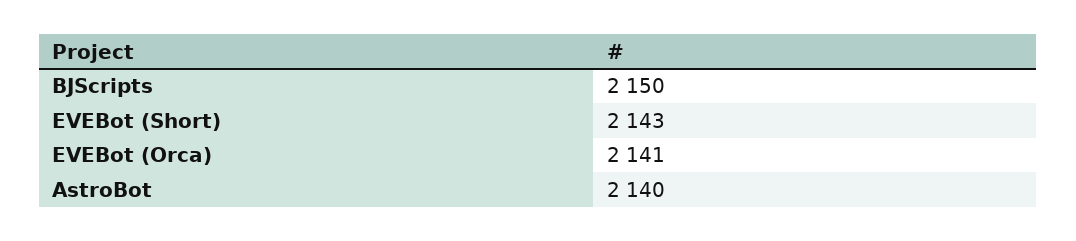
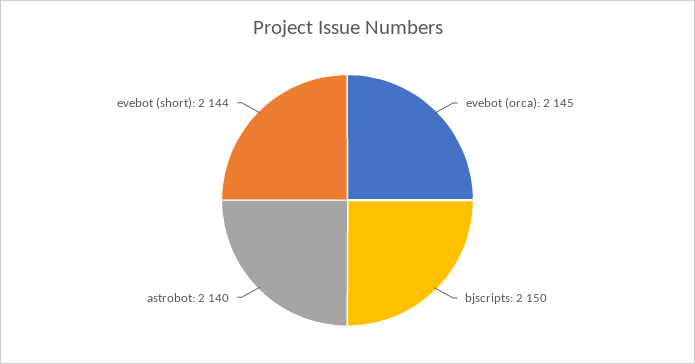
EVEBot (Short): 2143 -> 2144
EVEBot (Orca): 2141 -> 2145

